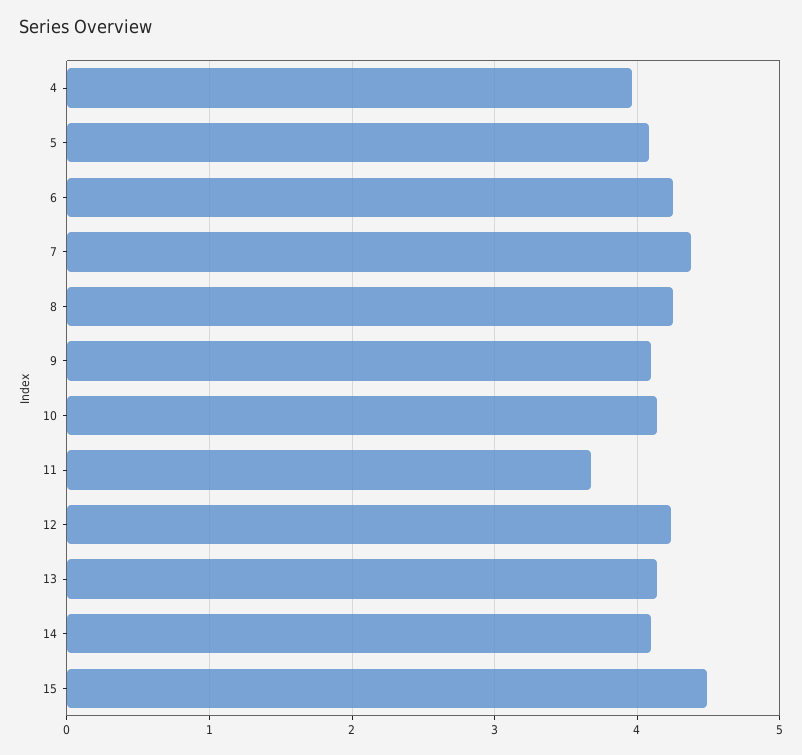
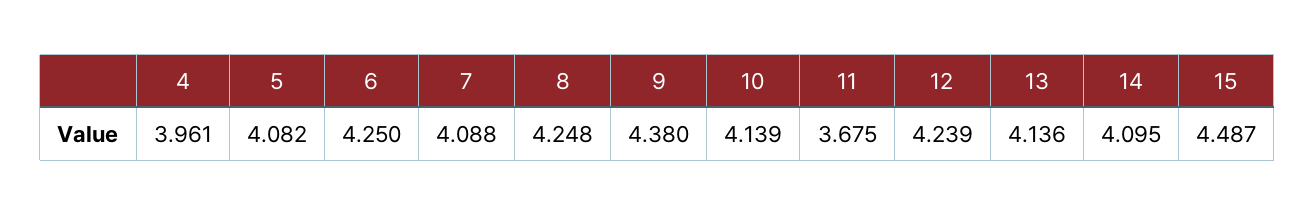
7: 4.4 -> 4.088
9: 4.1 -> 4.38

